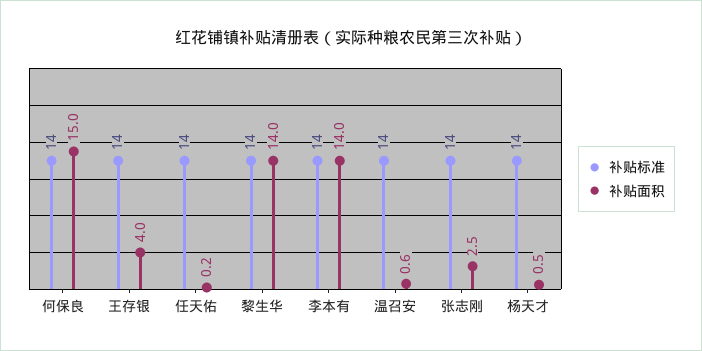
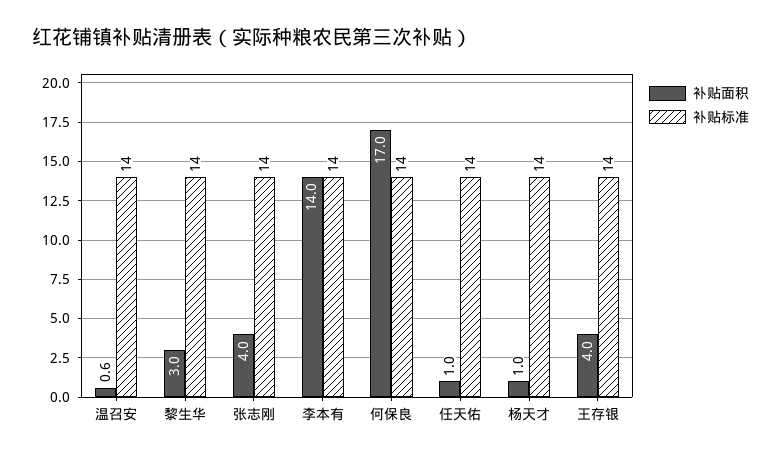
补贴面积, 何保良: 15 -> 17
补贴面积, 任天佑: 0.2 -> 1
补贴面积, 黎生华: 14 -> 3
补贴面积, 张志刚: 2.5 -> 4
补贴面积, 杨天才: 0.5 -> 1

